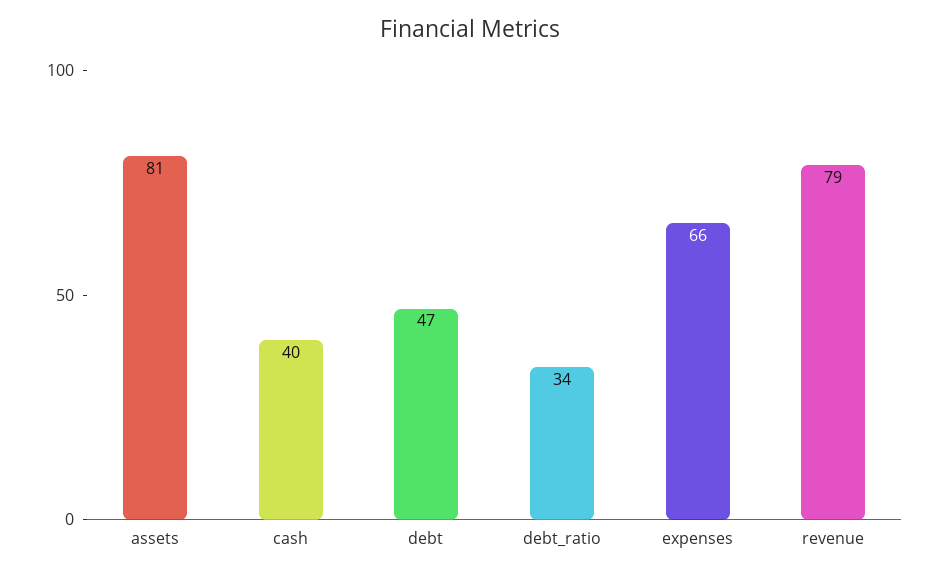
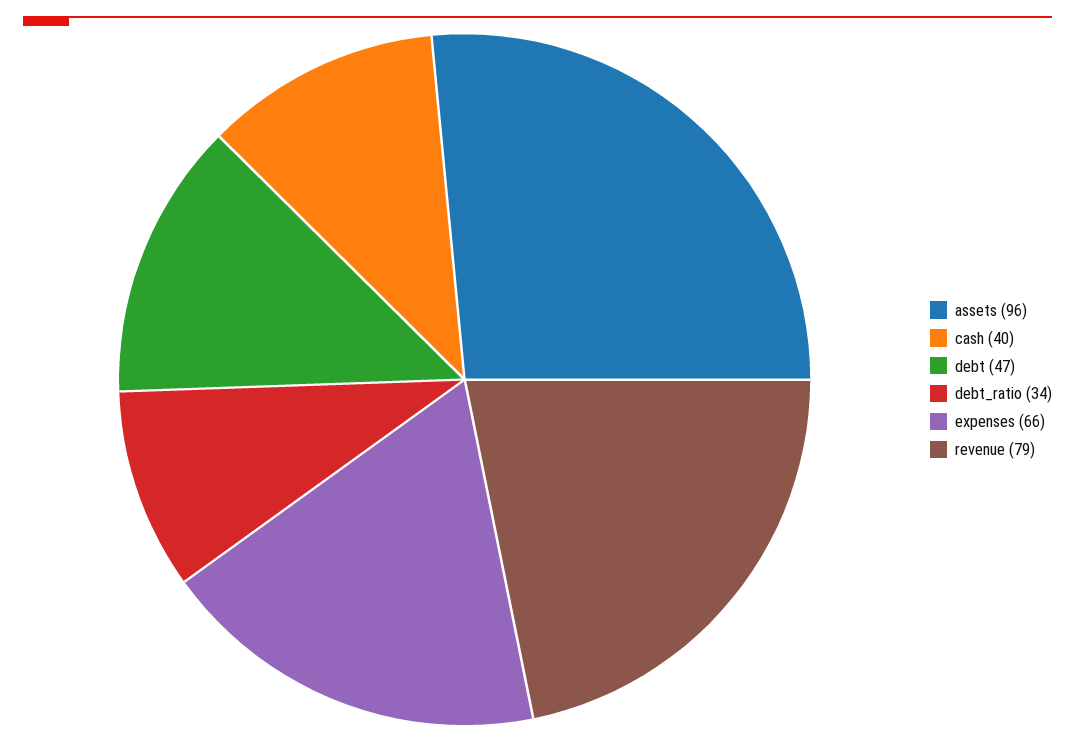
assets: 81 -> 96

